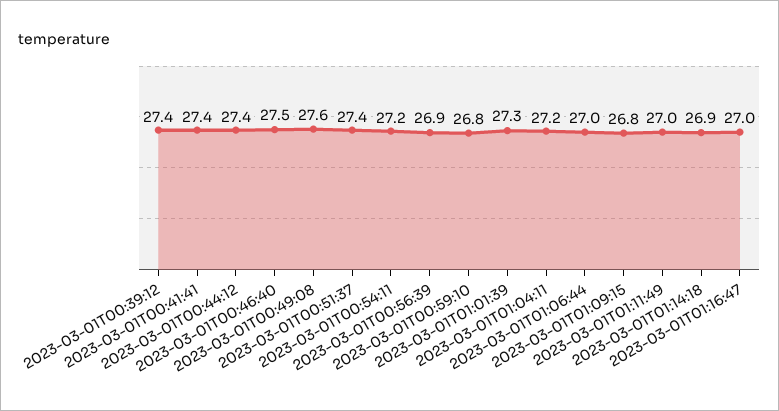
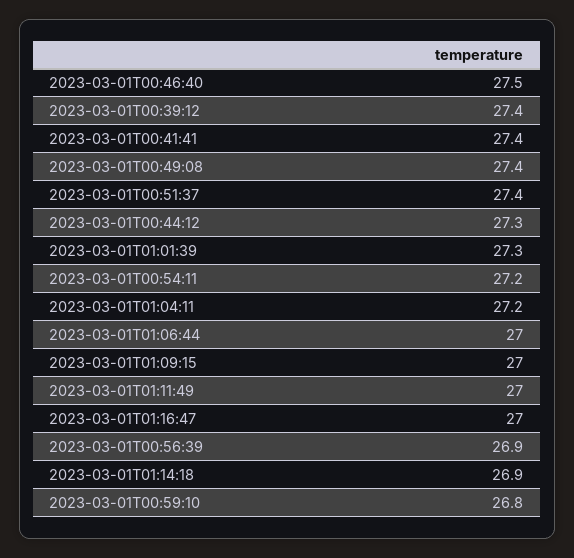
2023-03-01T00:44:12: 27.4 -> 27.3
2023-03-01T00:49:08: 27.6 -> 27.4
2023-03-01T01:09:15: 26.8 -> 27

